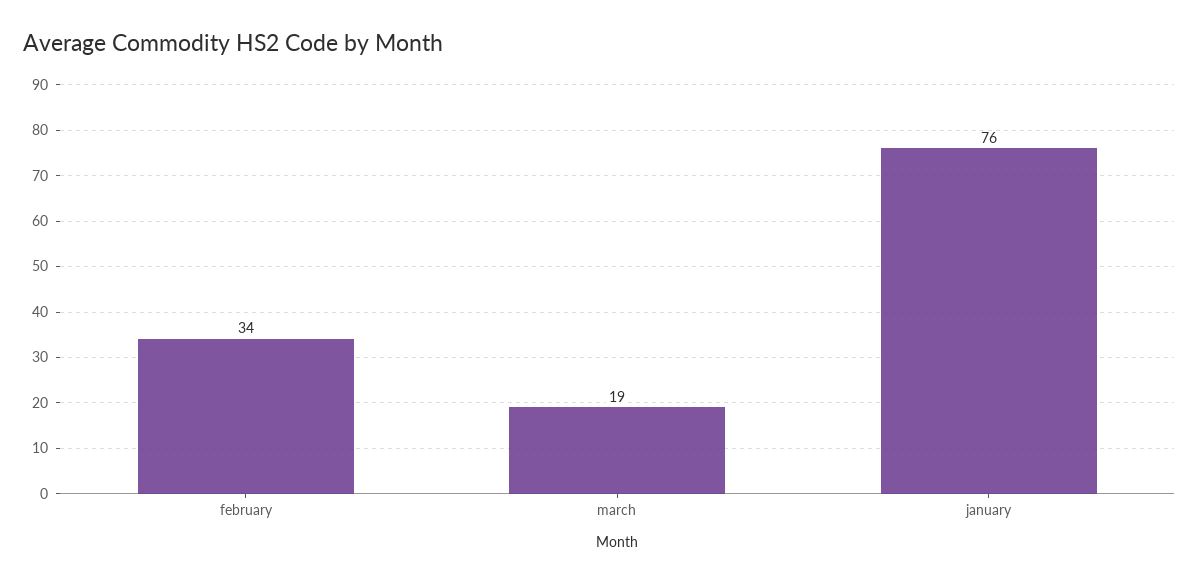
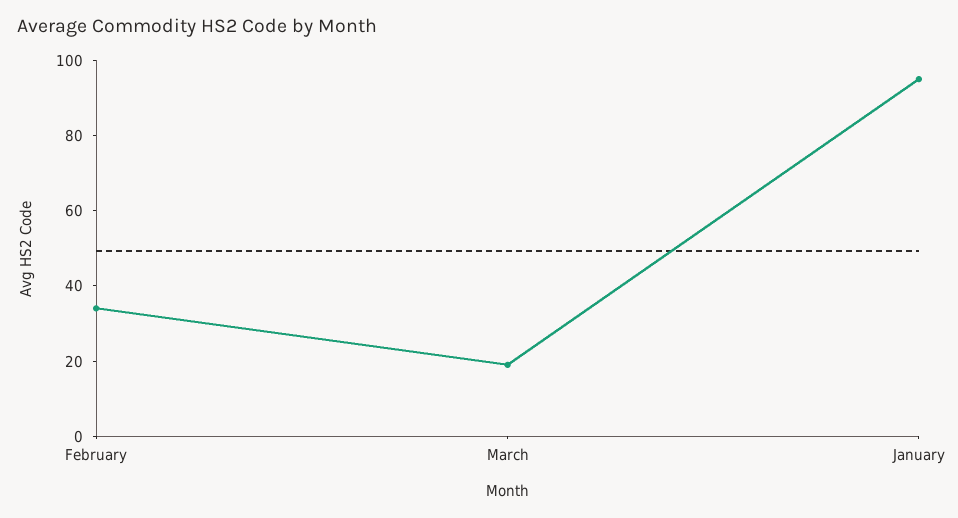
january: 76 -> 95

